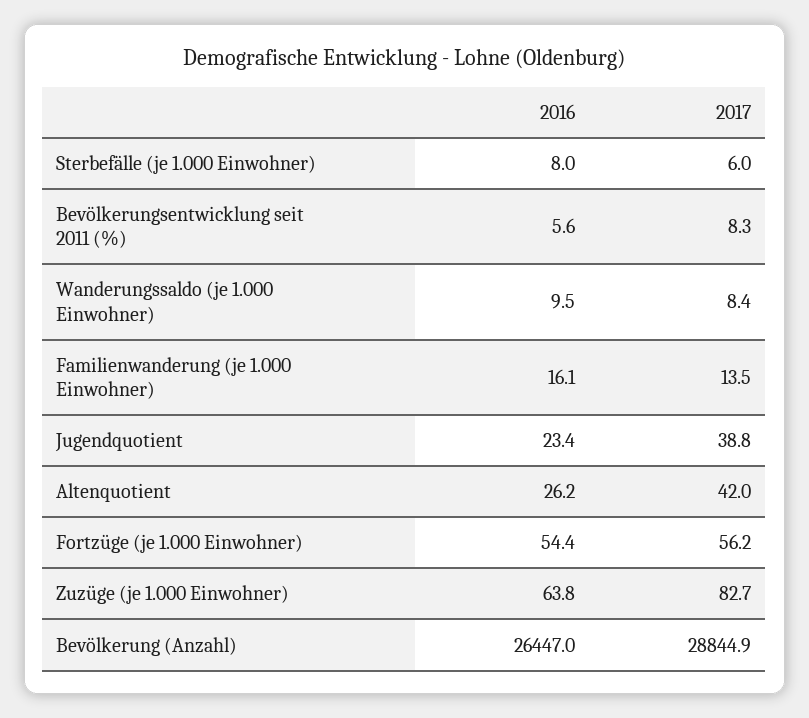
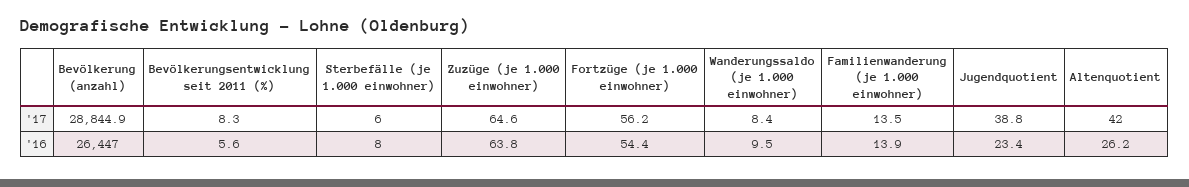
2016, Familienwanderung (je 1.000 Einwohner): 16.1 -> 13.9
2017, Zuzüge (je 1.000 Einwohner): 82.7 -> 64.6

